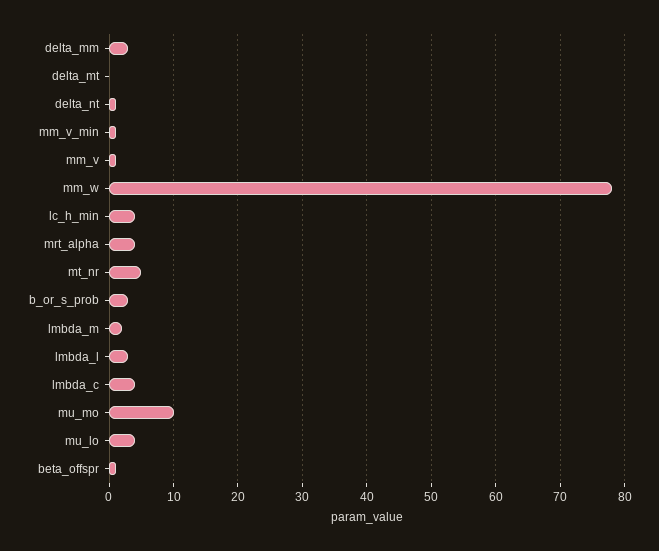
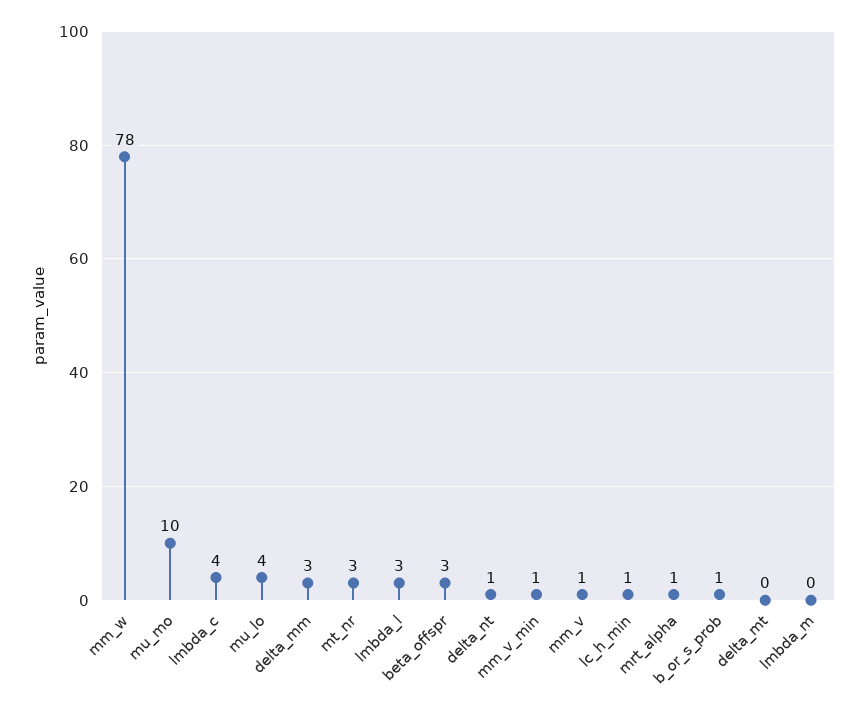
lc_h_min: 4 -> 1
mrt_alpha: 4 -> 1
mt_nr: 5 -> 3
b_or_s_prob: 3 -> 1
lmbda_m: 2 -> 0
beta_offspr: 1 -> 3

